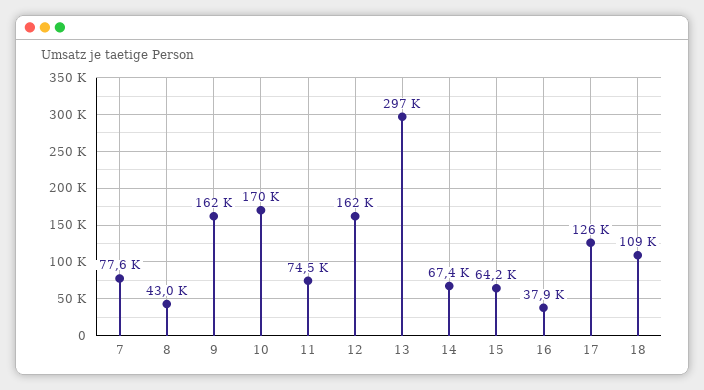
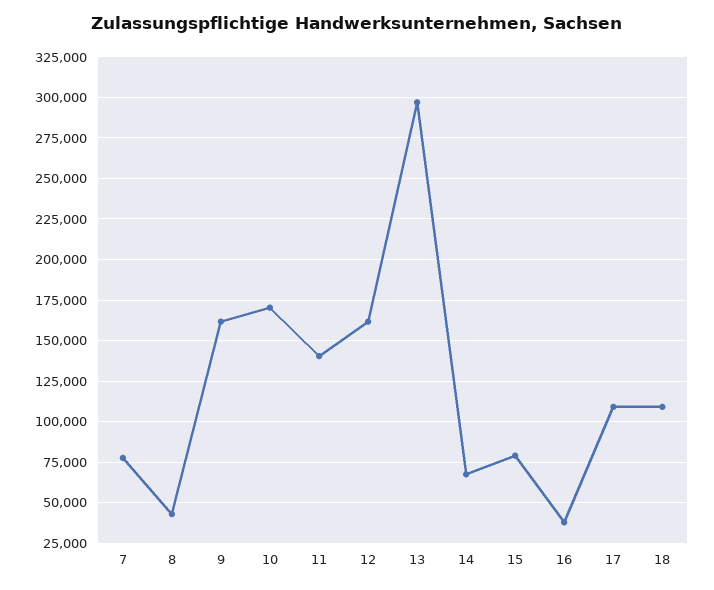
11: 74500 -> 140000
15: 64200 -> 80000
17: 126000 -> 110000

